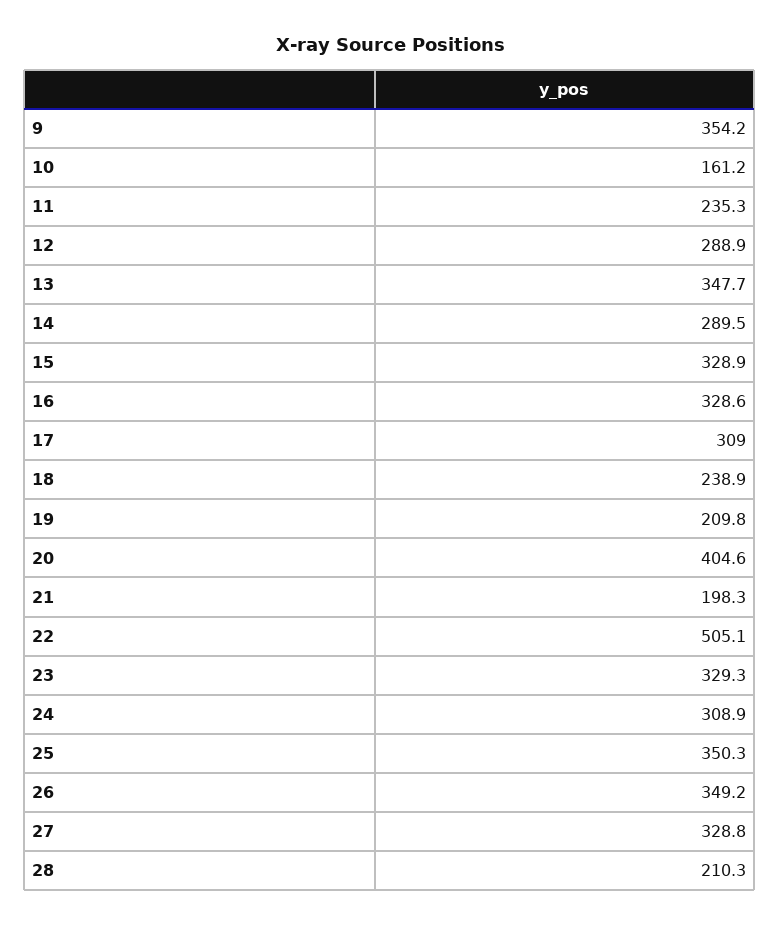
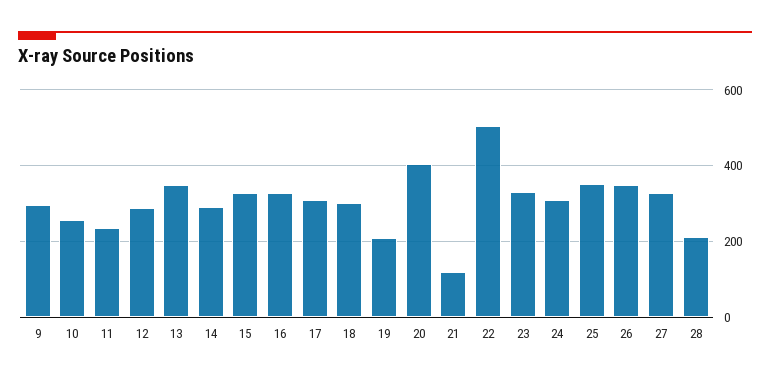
9: 354.2 -> 300
10: 161.2 -> 260
18: 238.9 -> 300
21: 198.3 -> 120

